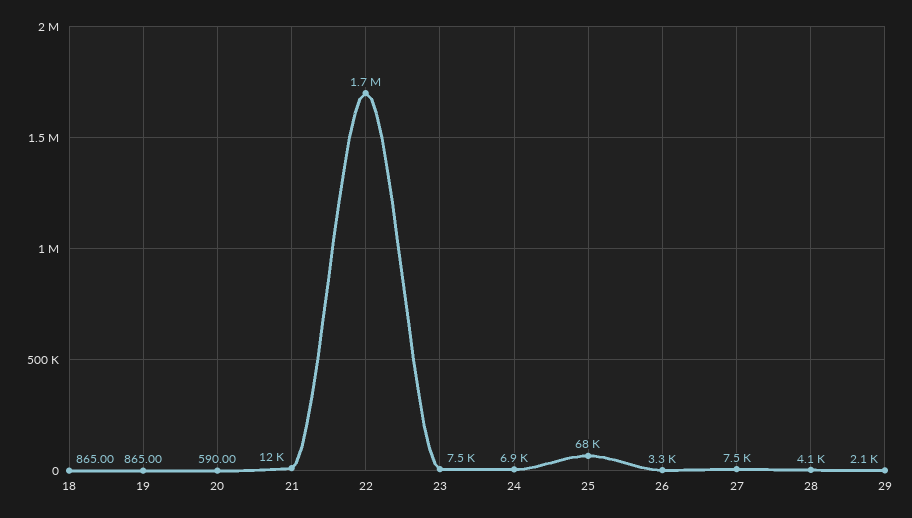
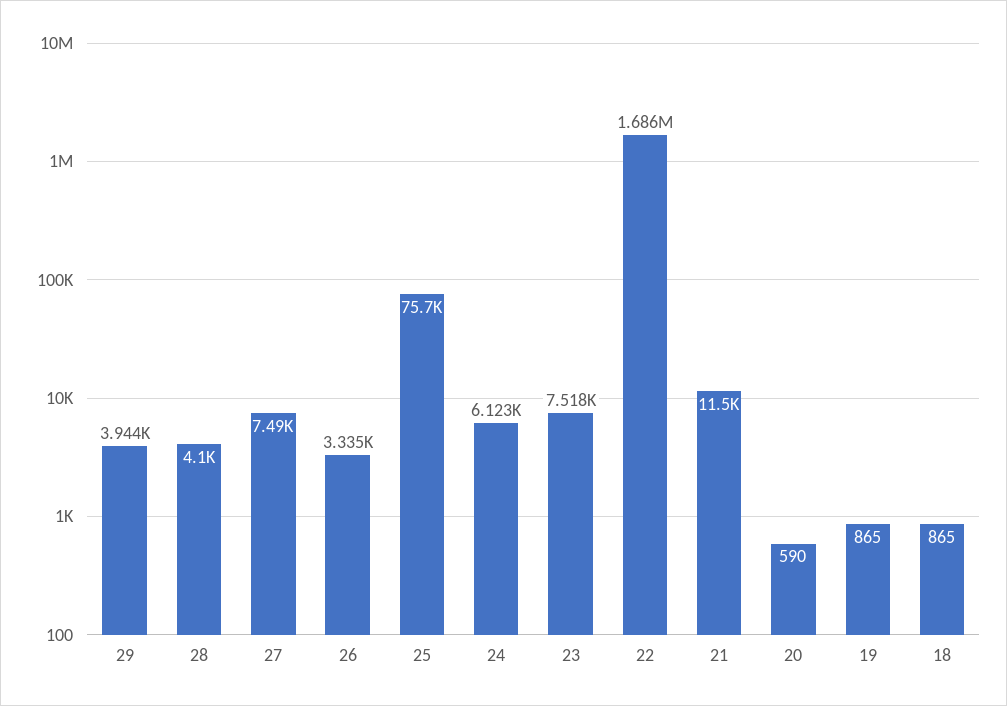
24: 6900 -> 6123
25: 68000 -> 75700
29: 2100 -> 3944

